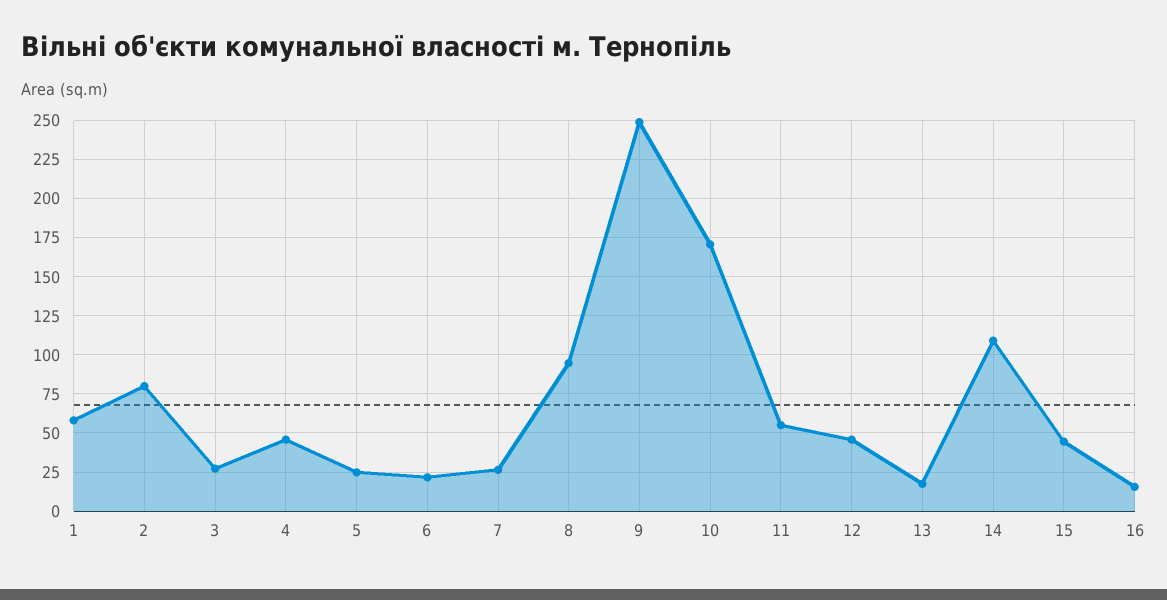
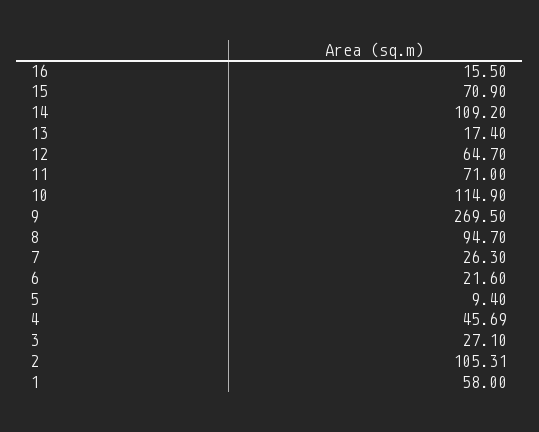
2: 80 -> 105.31
5: 25 -> 9.4
9: 250 -> 269.5
10: 170 -> 114.9
11: 55 -> 71
12: 45 -> 64.7
15: 45 -> 70.9

